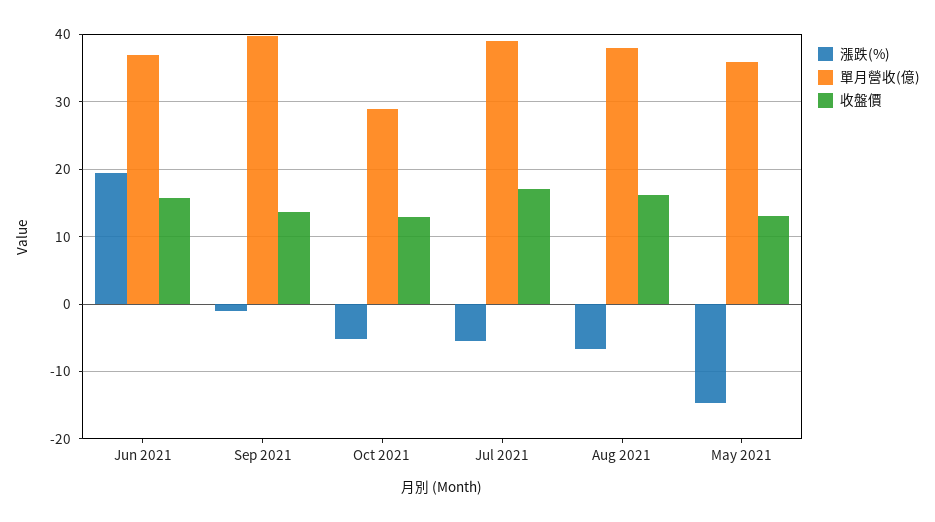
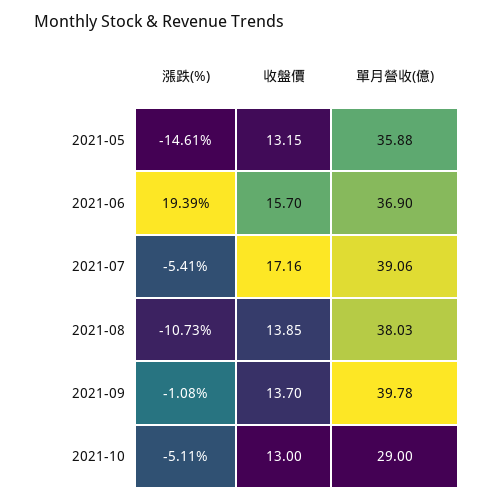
漲跌(%), Aug 2021: -7 -> -10.73
收盤價, Aug 2021: 16 -> 13.85

